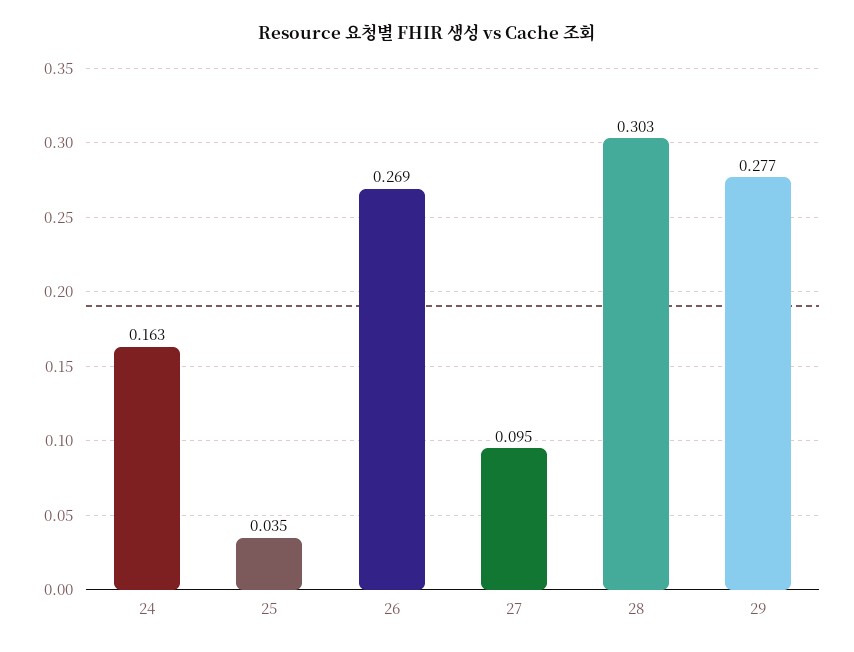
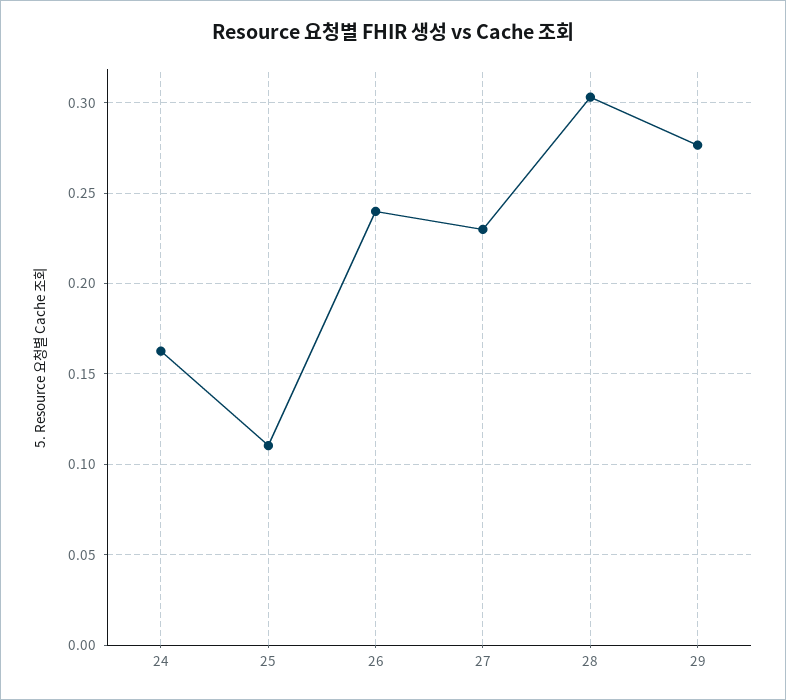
25: 0.035 -> 0.11
26: 0.269 -> 0.24
27: 0.095 -> 0.23

